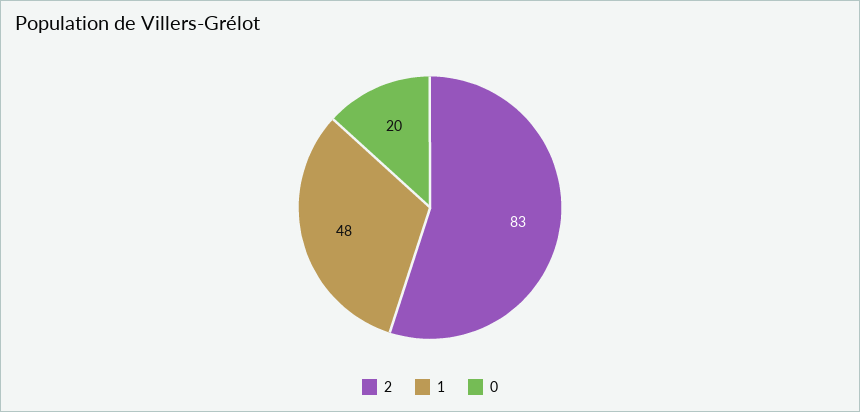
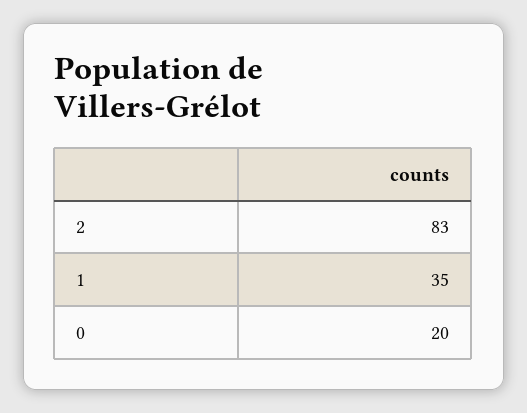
1: 48 -> 35

